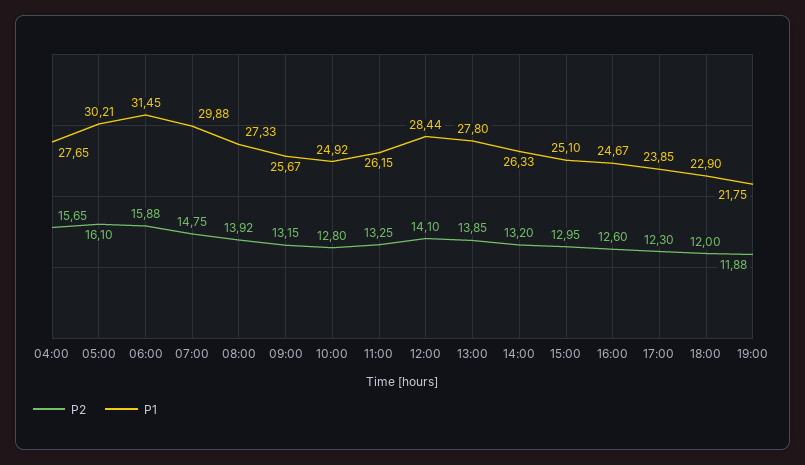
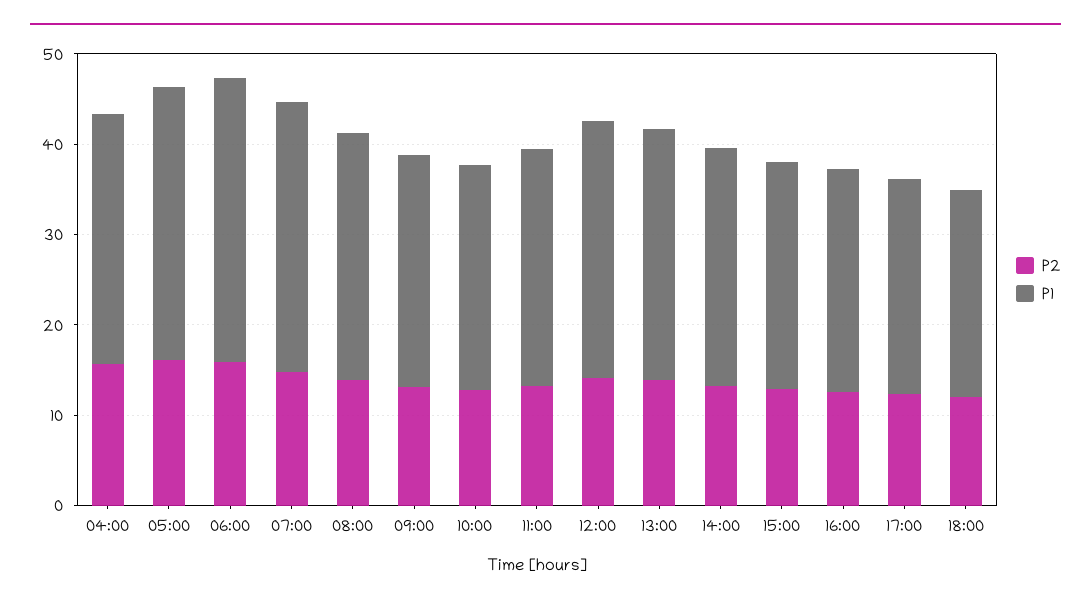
P2, 19:00: 11.88 -> none
P1, 19:00: 21.75 -> none

